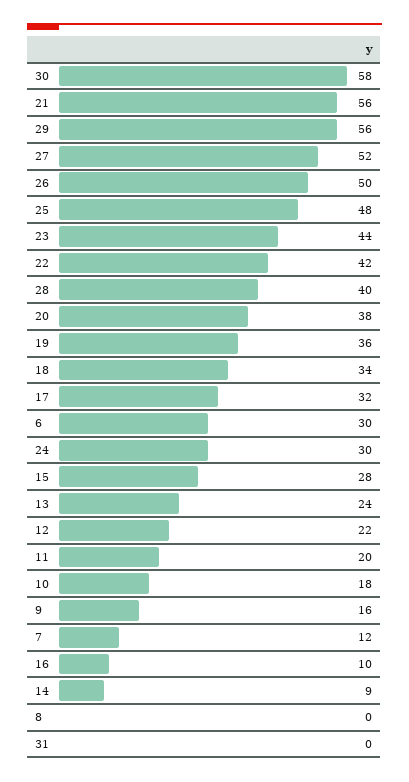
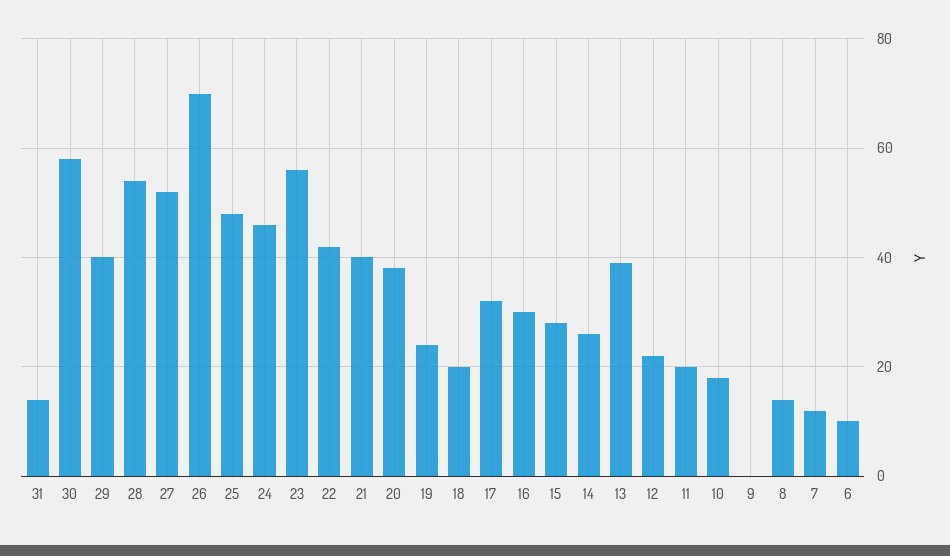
21: 56 -> 40
29: 56 -> 40
26: 50 -> 70
23: 44 -> 55
28: 40 -> 55
19: 36 -> 25
18: 34 -> 20
6: 30 -> 10
24: 30 -> 45
13: 24 -> 40
9: 16 -> 0
16: 10 -> 30
14: 9 -> 25
8: 0 -> 15
31: 0 -> 15

